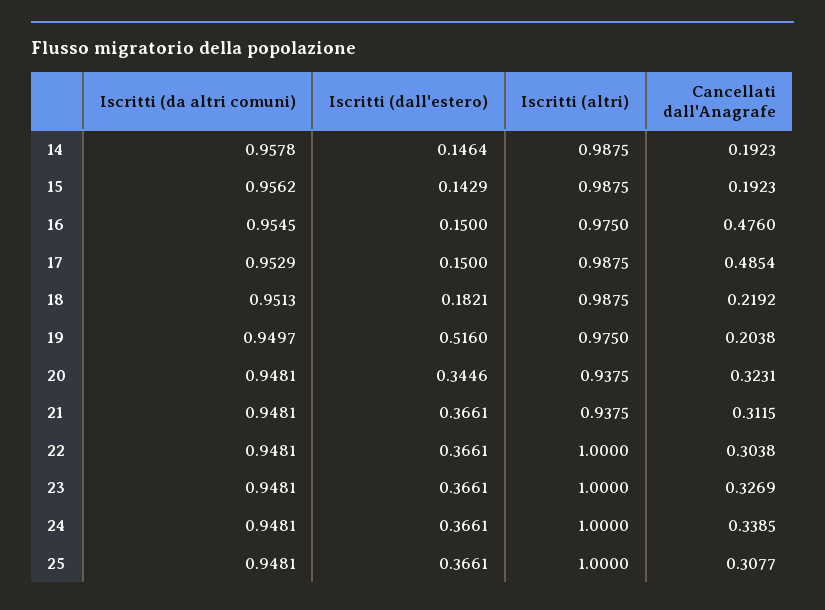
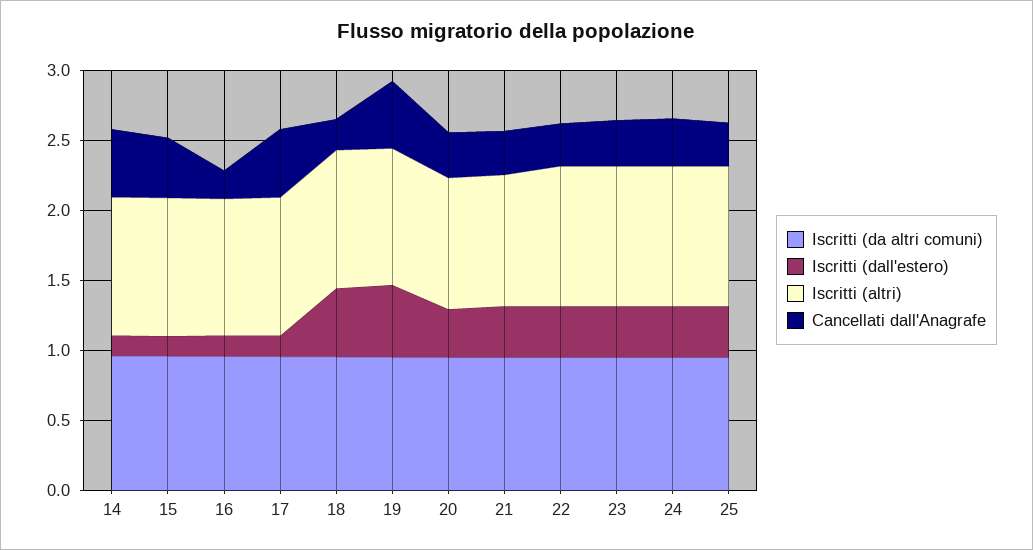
Cancellati dall'Anagrafe, 14: 0.1923 -> 0.5
Cancellati dall'Anagrafe, 15: 0.1923 -> 0.4
Cancellati dall'Anagrafe, 16: 0.476 -> 0.2
Iscritti (dall'estero), 18: 0.1821 -> 0.5
Cancellati dall'Anagrafe, 19: 0.2038 -> 0.5

